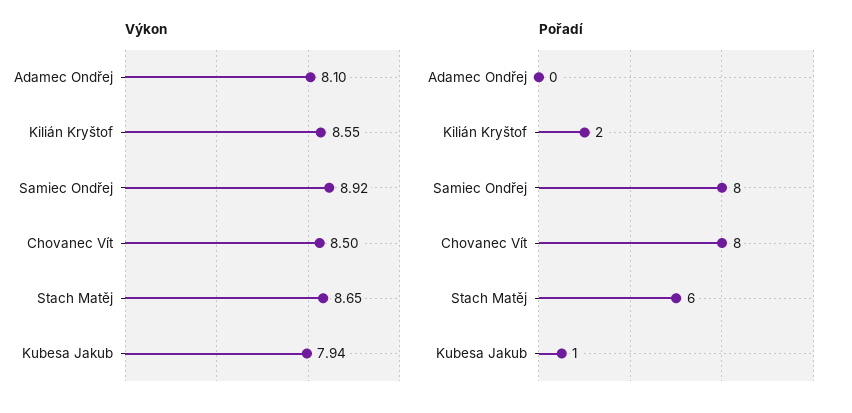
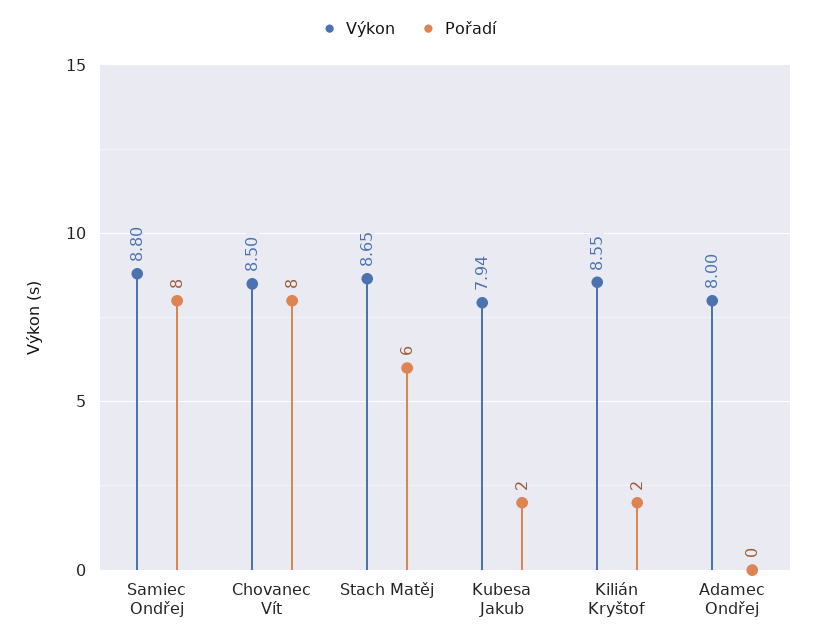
Výkon, Adamec Ondřej: 8.1 -> 8
Výkon, Samiec Ondřej: 8.92 -> 8.8
Pořadí, Kubesa Jakub: 1 -> 2

